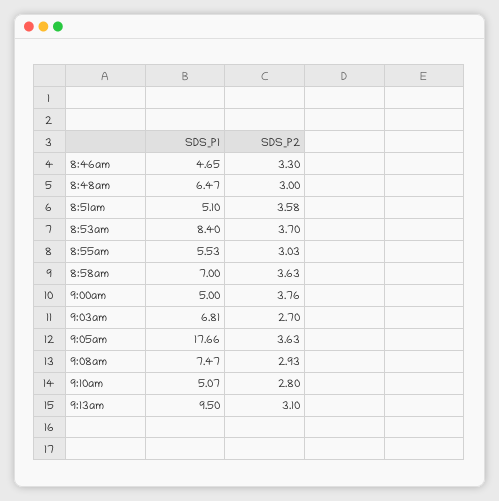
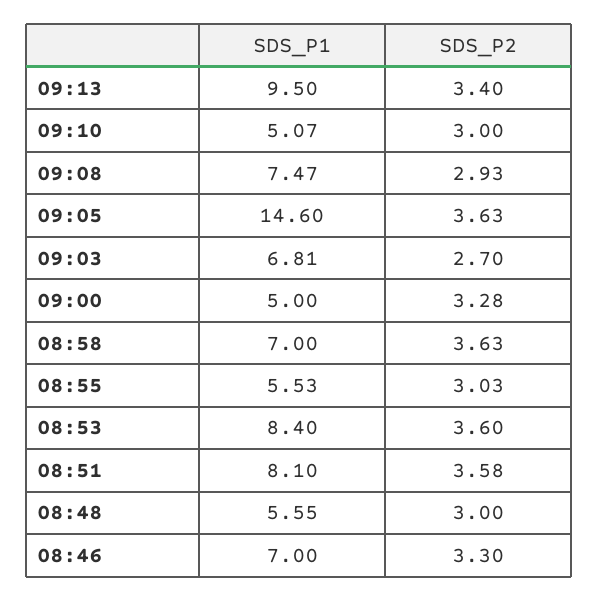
SDS_P1, 8:46am: 4.65 -> 7
SDS_P1, 8:48am: 6.47 -> 5.55
SDS_P1, 8:51am: 5.1 -> 8.1
SDS_P2, 8:53am: 3.7 -> 3.6
SDS_P2, 9:00am: 3.76 -> 3.28
SDS_P1, 9:05am: 17.66 -> 14.6
SDS_P2, 9:10am: 2.8 -> 3
SDS_P2, 9:13am: 3.1 -> 3.4

